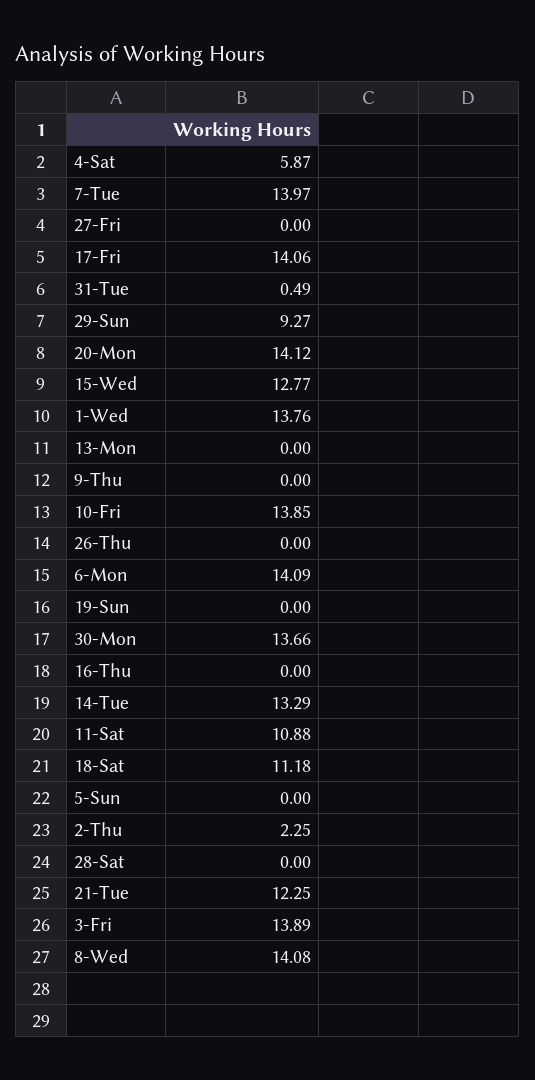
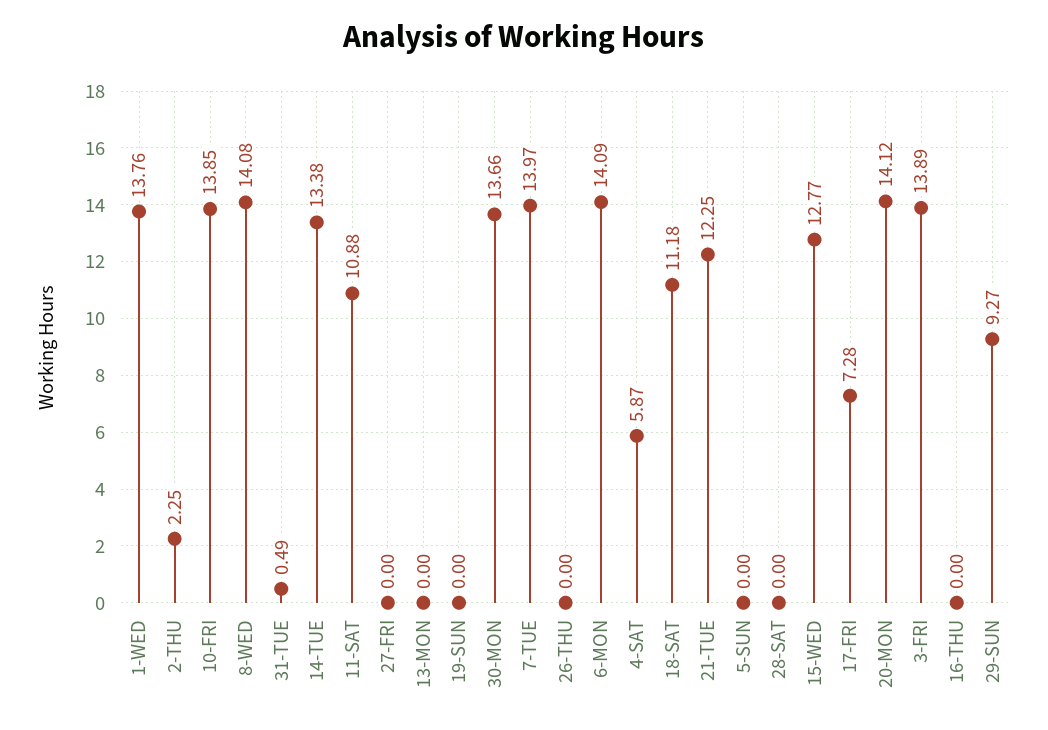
17-Fri: 14.06 -> 7.28
9-Thu: 0 -> none
14-Tue: 13.29 -> 13.38

